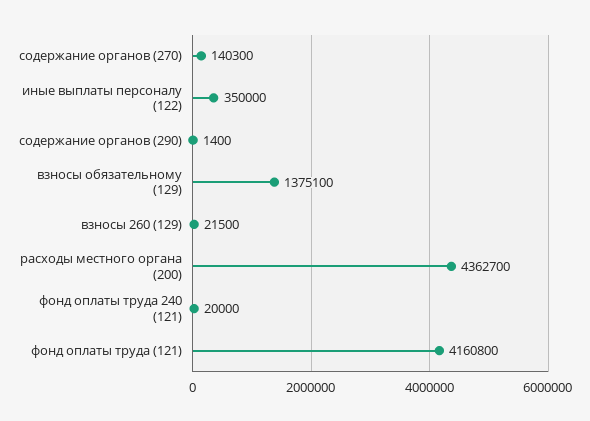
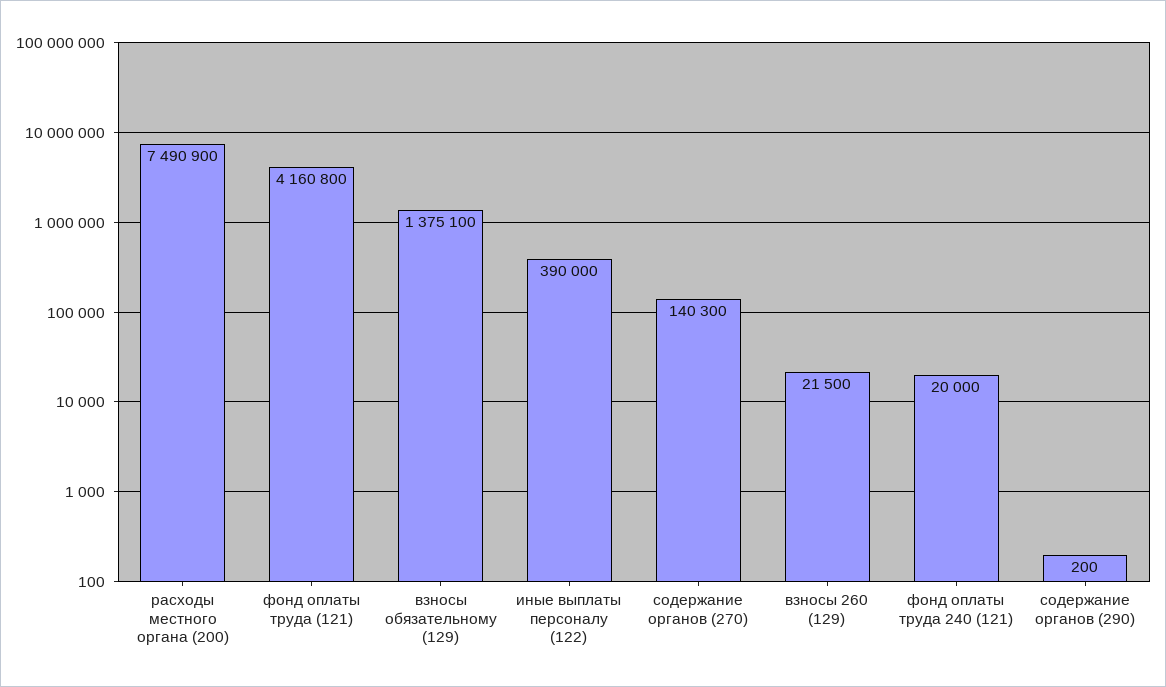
иные выплаты персоналу (122): 350000 -> 390000
содержание органов (290): 1400 -> 200
расходы местного органа (200): 4362700 -> 7490900

